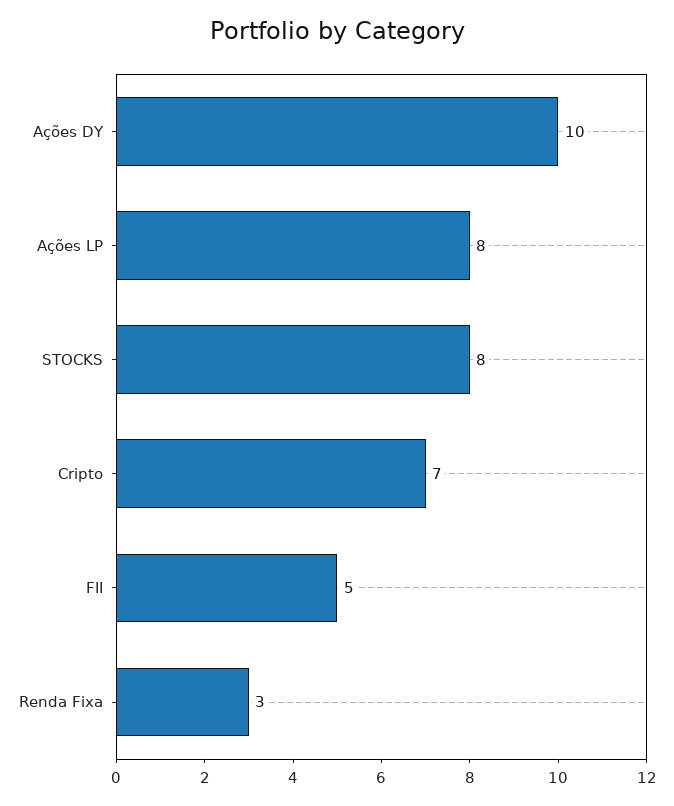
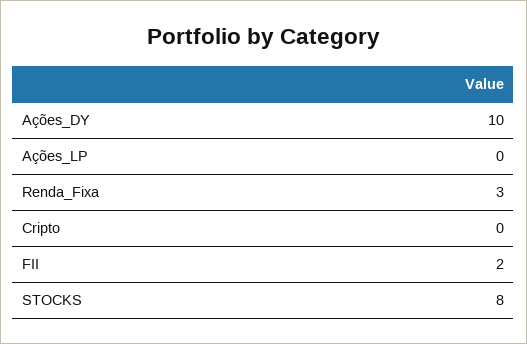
Ações LP: 8 -> 0
Cripto: 7 -> 0
FII: 5 -> 2

